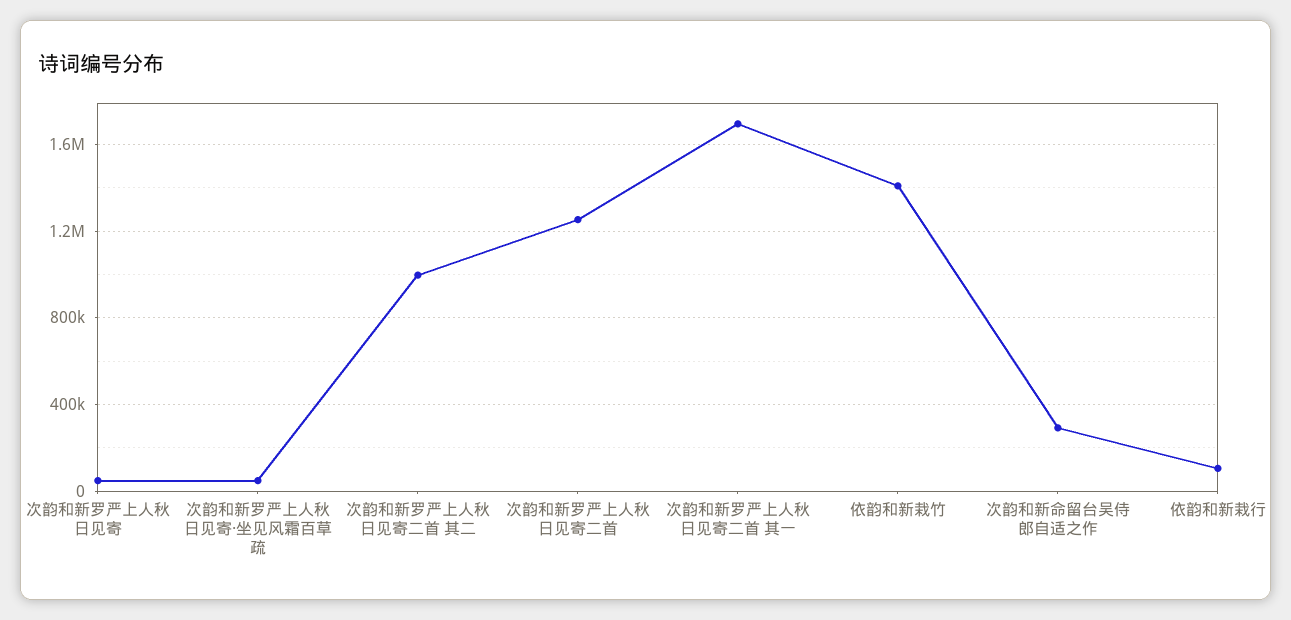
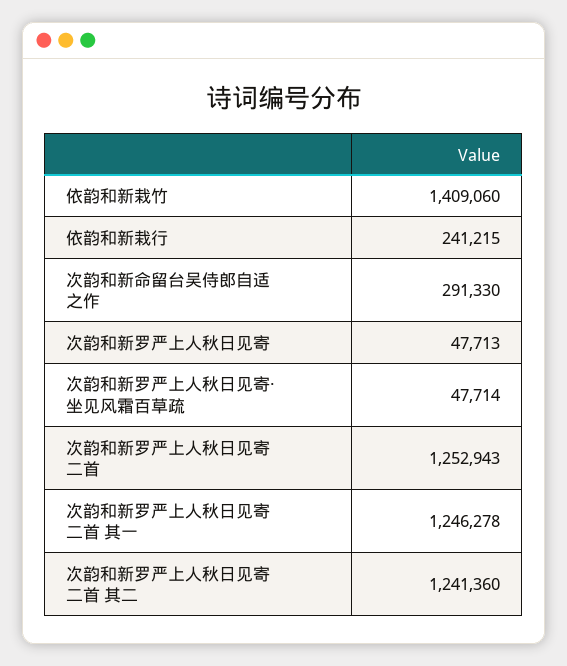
次韵和新罗严上人秋日见寄二首 其二: 1000000 -> 1241360
次韵和新罗严上人秋日见寄二首 其一: 1700000 -> 1246278
依韵和新栽行: 100000 -> 241215

